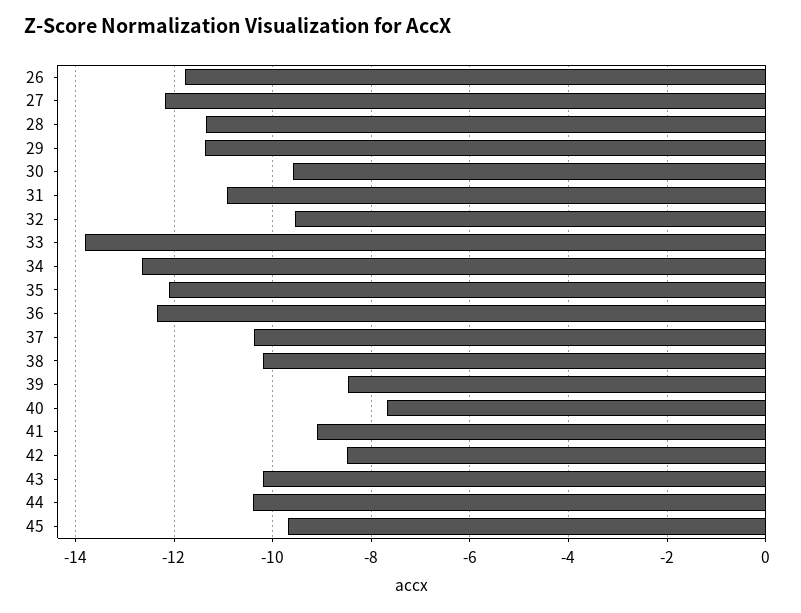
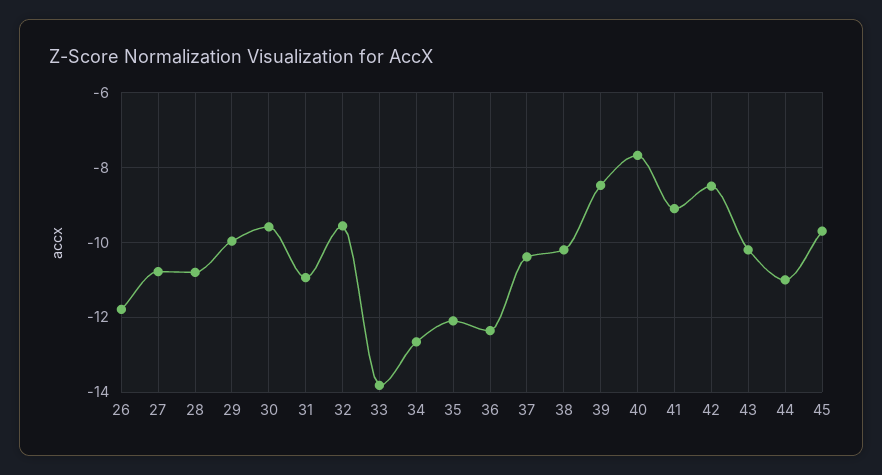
27: -12.2 -> -10.8
28: -11.4 -> -10.8
29: -11.4 -> -10
44: -10.4 -> -11

